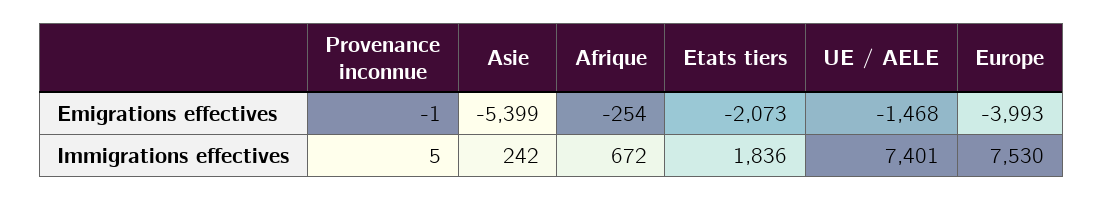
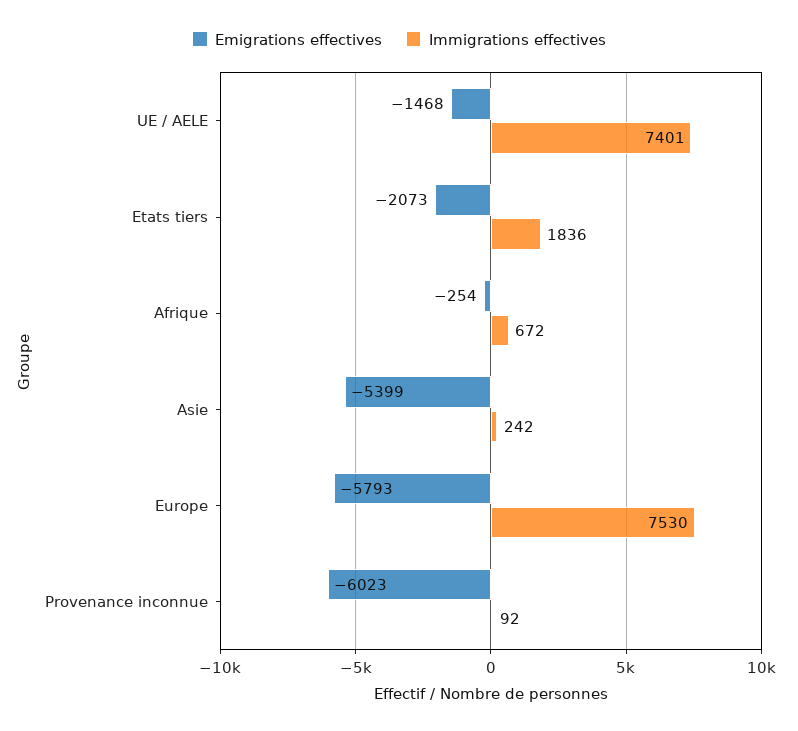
Emigrations effectives, Provenance inconnue: -1 -> -6023
Emigrations effectives, Europe: -3993 -> -5793
Immigrations effectives, Provenance inconnue: 5 -> 92

